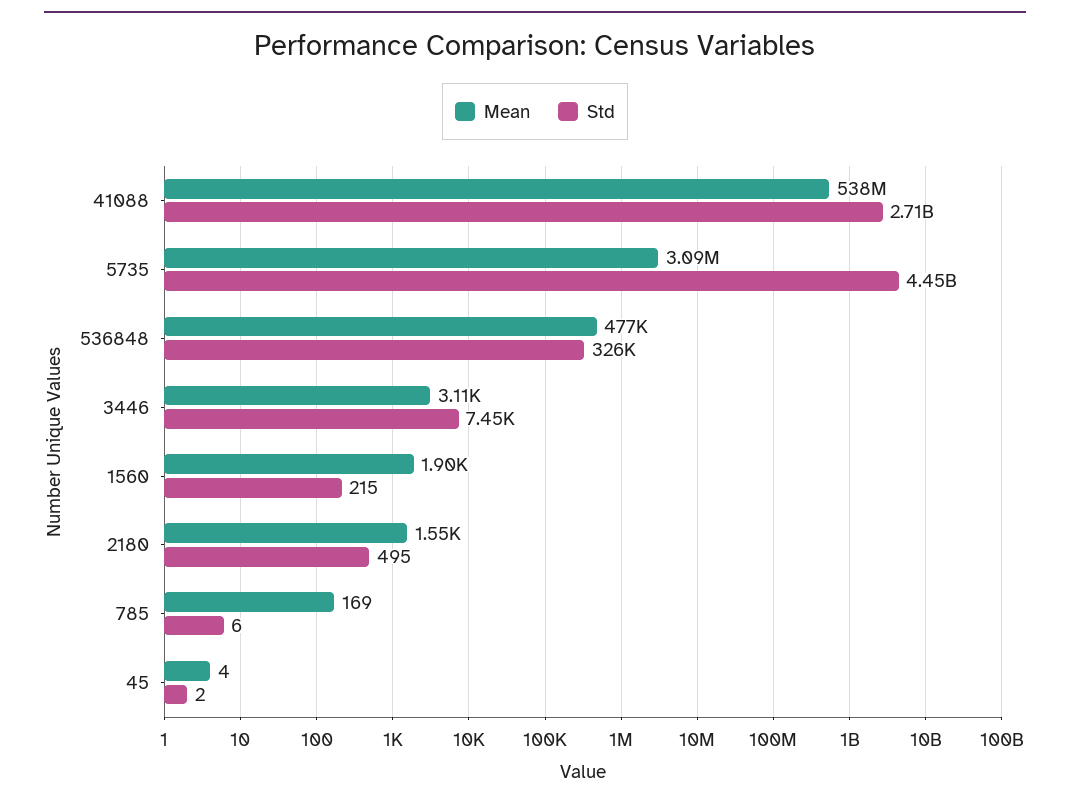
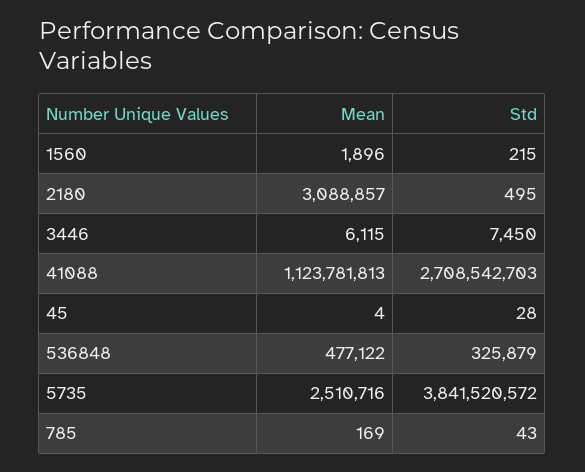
Mean, 41088: 538000000 -> 1123781813
Mean, 5735: 3090000 -> 2510716
Std, 5735: 4450000000 -> 3841520572
Mean, 3446: 3110 -> 6115
Mean, 2180: 1550 -> 3088857
Std, 785: 6 -> 43
Std, 45: 2 -> 28

